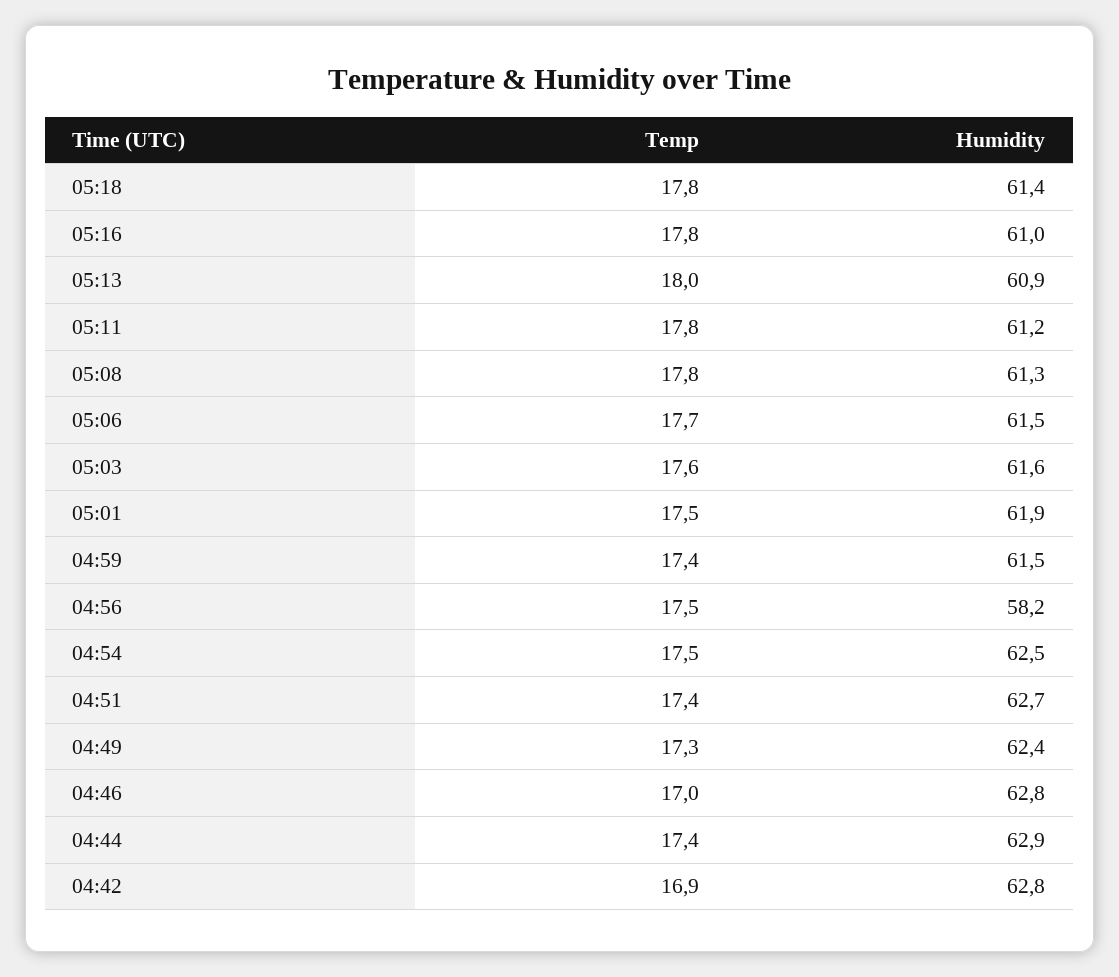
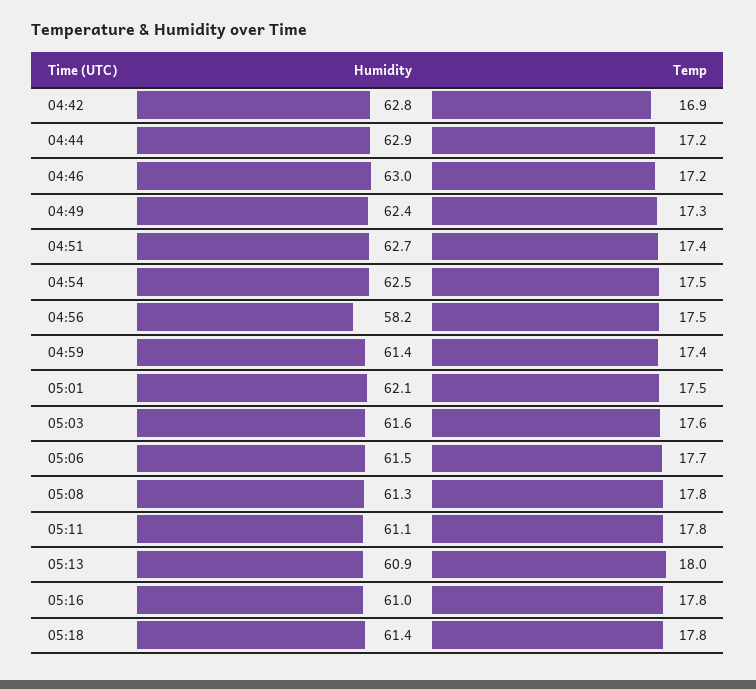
Humidity, 05:11: 61.2 -> 61.1
Humidity, 05:01: 61.9 -> 62.1
Humidity, 04:59: 61.5 -> 61.4
Temp, 04:46: 17 -> 17.2
Humidity, 04:46: 62.8 -> 63
Temp, 04:44: 17.4 -> 17.2

